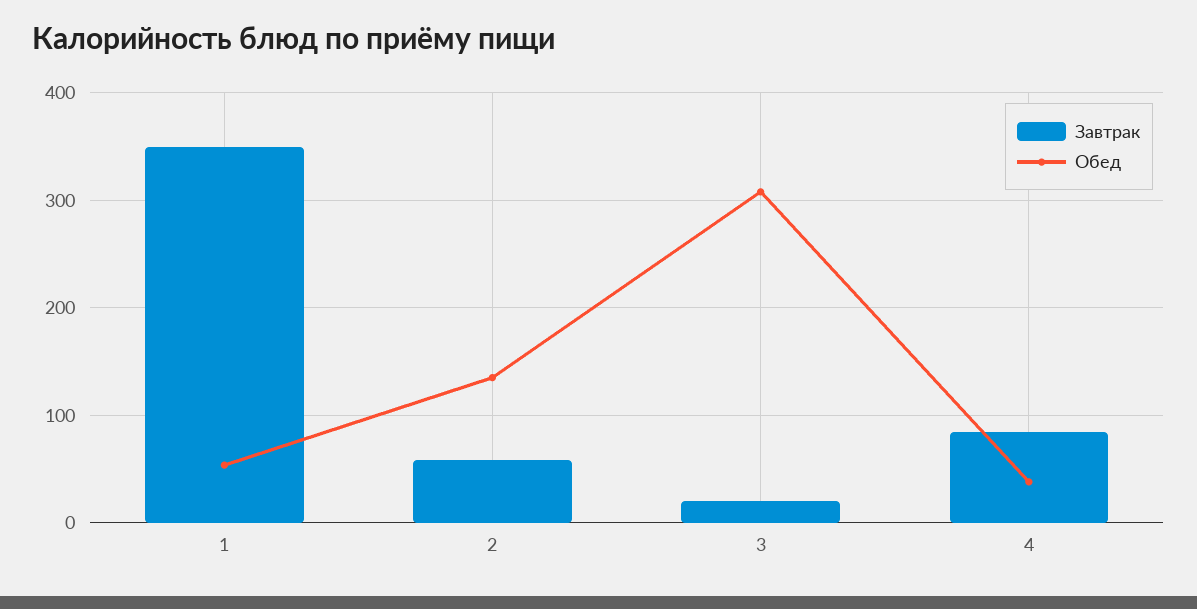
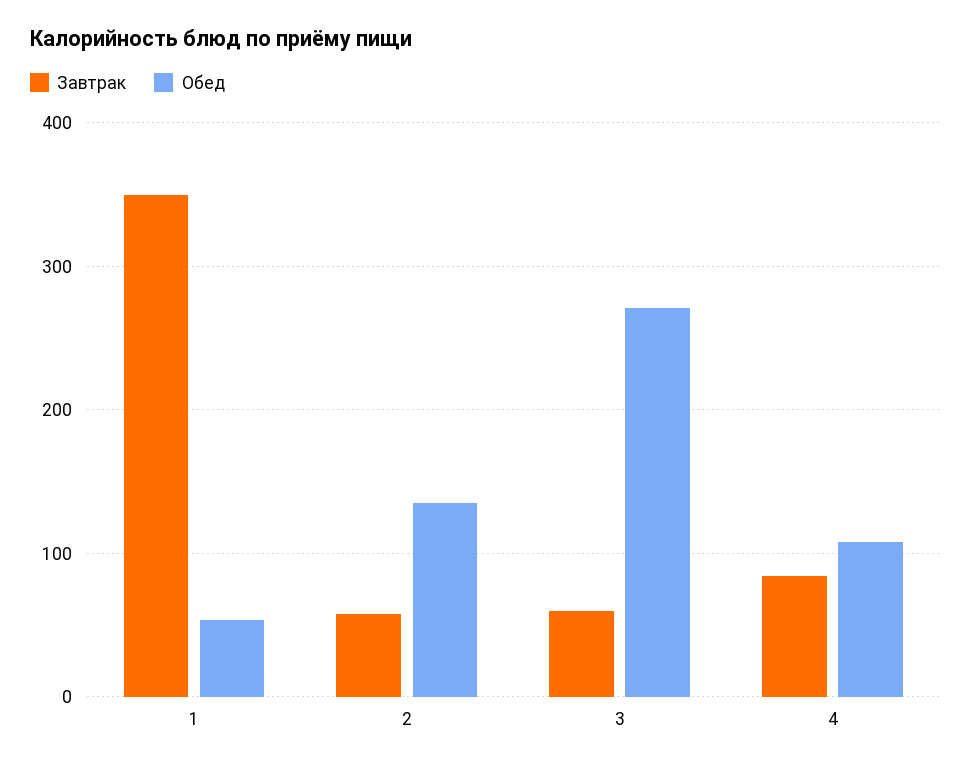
Завтрак, 3: 20 -> 60
Обед, 3: 310 -> 270
Обед, 4: 40 -> 110

